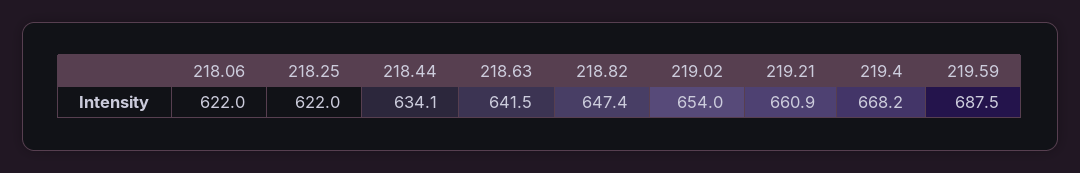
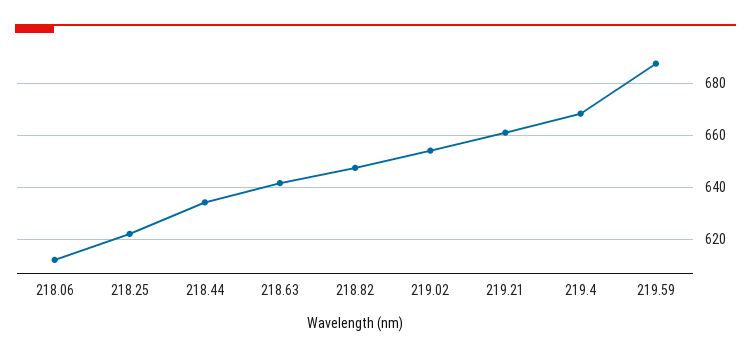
218.06: 622 -> 612.5

